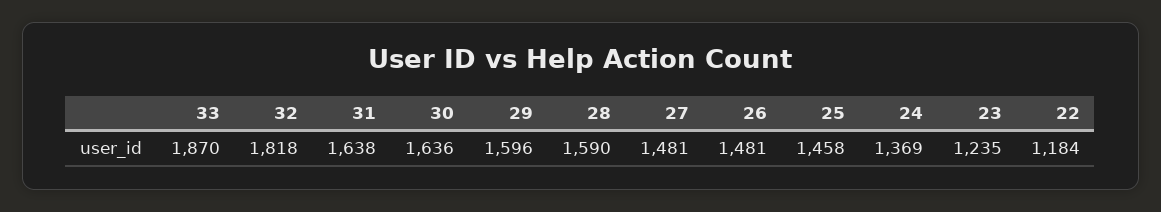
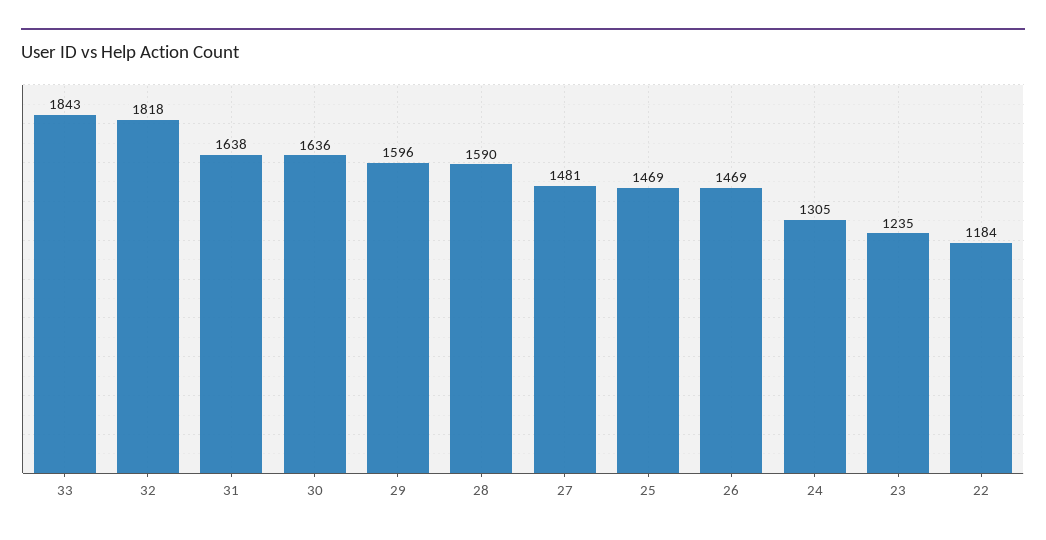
33: 1870 -> 1843
26: 1481 -> 1469
25: 1458 -> 1469
24: 1369 -> 1305

